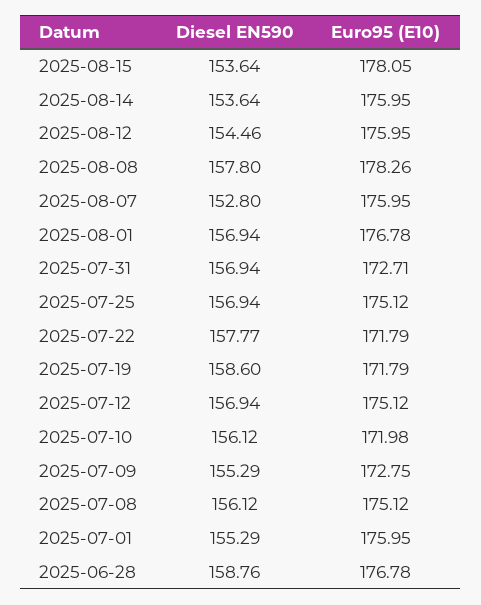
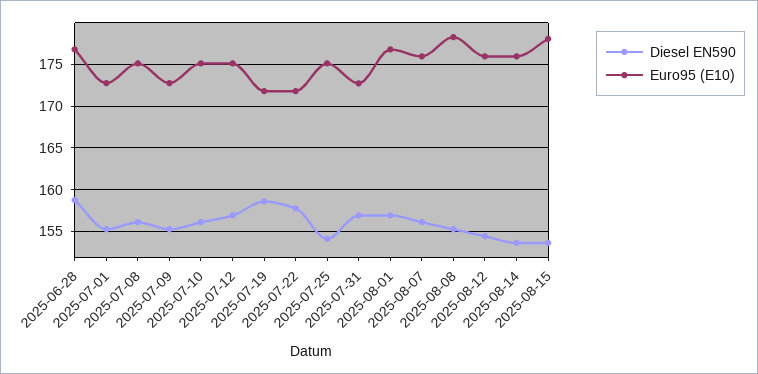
Diesel EN590, 2025-08-08: 157.8 -> 155
Diesel EN590, 2025-08-07: 152.8 -> 156
Diesel EN590, 2025-07-25: 156.94 -> 154
Euro95 (E10), 2025-07-10: 171.98 -> 175
Euro95 (E10), 2025-07-01: 175.95 -> 173

